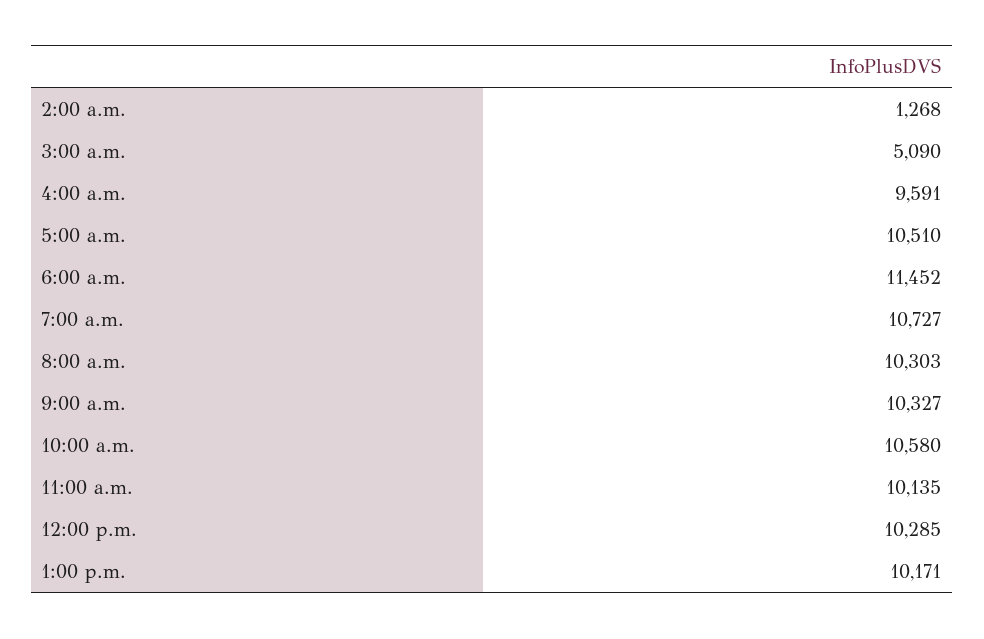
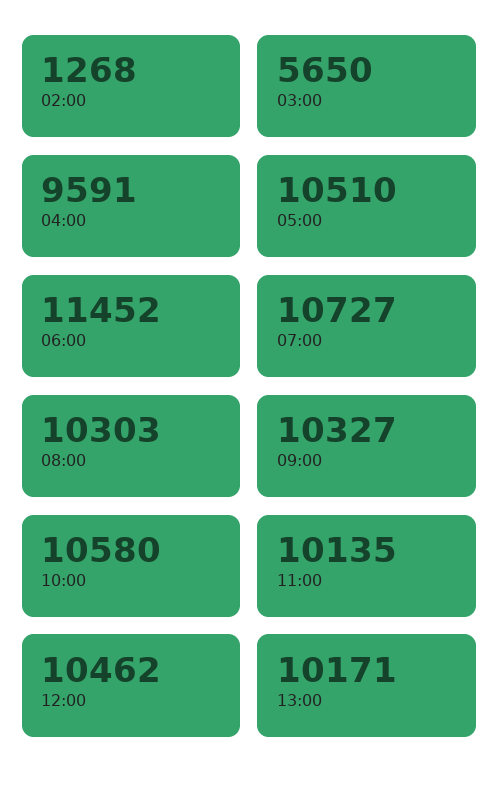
3:00 a.m.: 5090 -> 5650
12:00 p.m.: 10285 -> 10462

